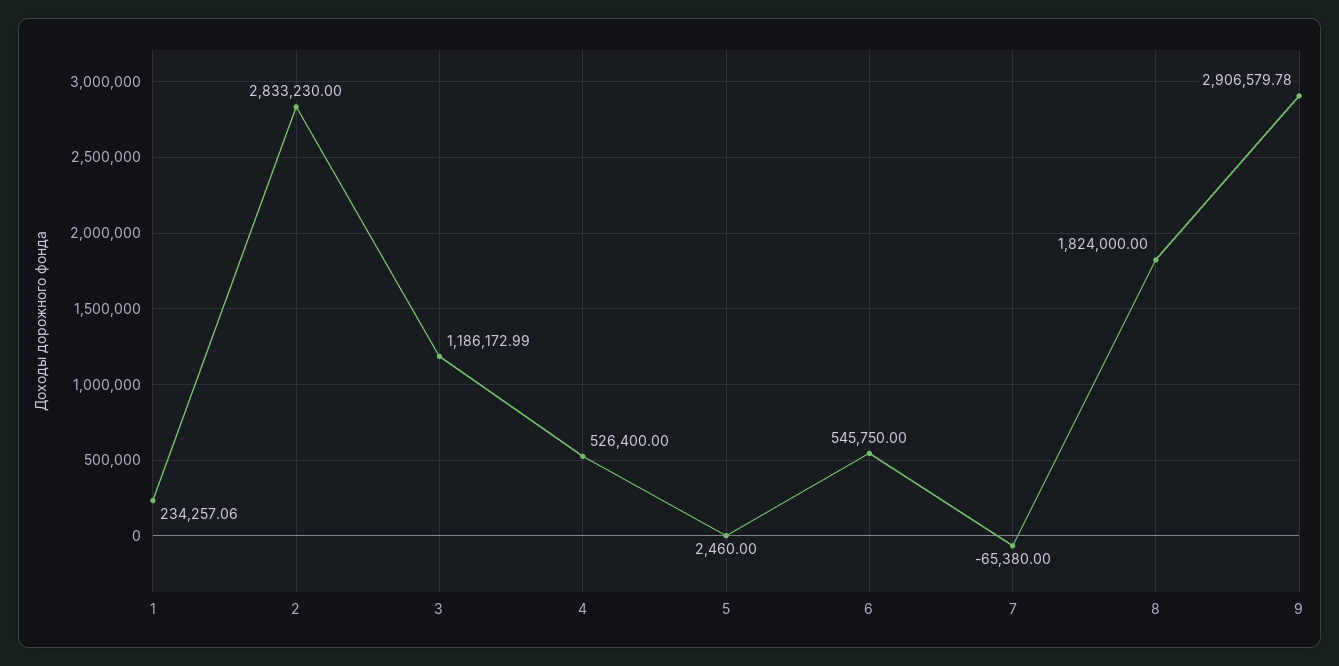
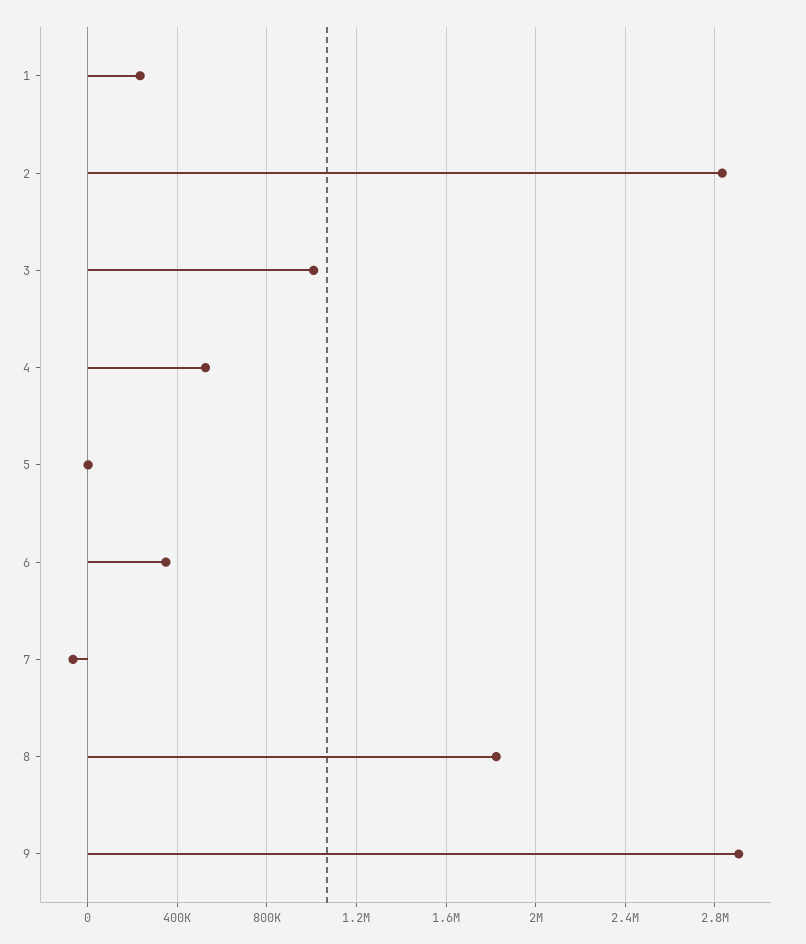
3: 1186172.99 -> 1000000
6: 545750 -> 350000

